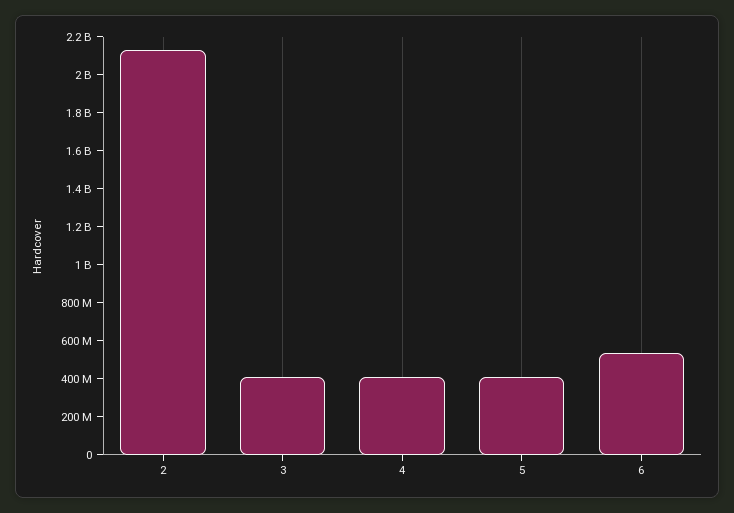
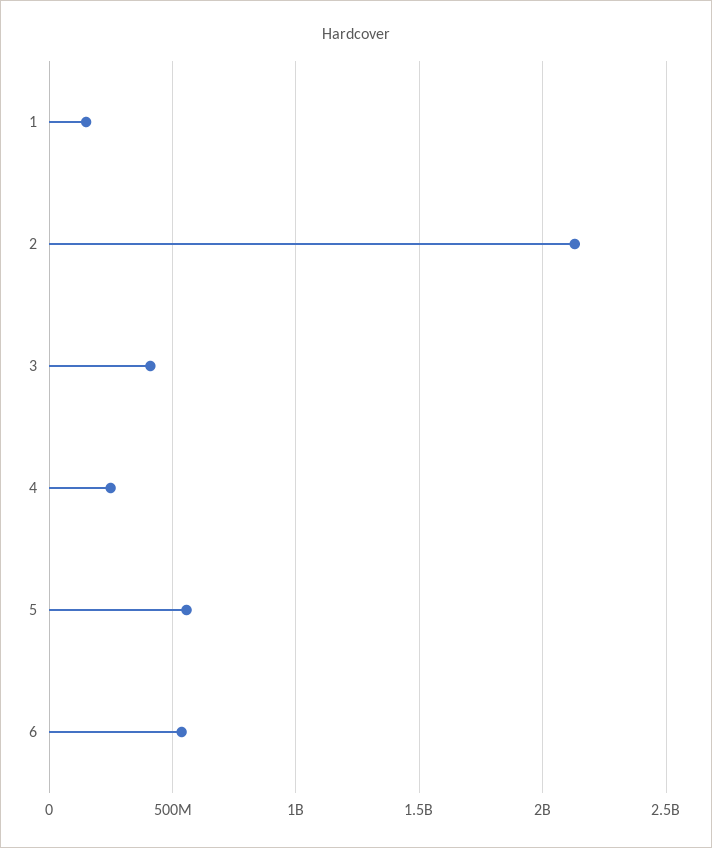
4: 400000000 -> 250000000
5: 400000000 -> 550000000
1: none -> 150000000

